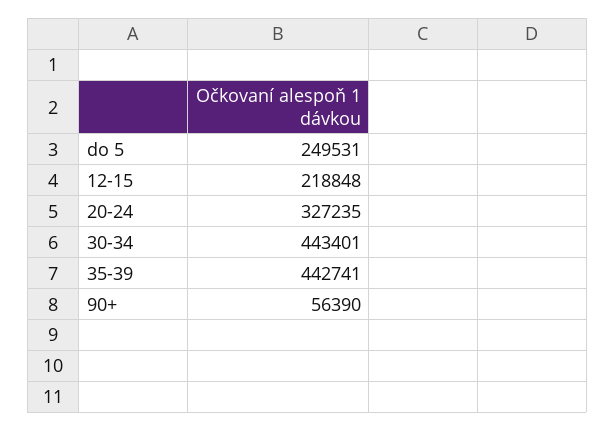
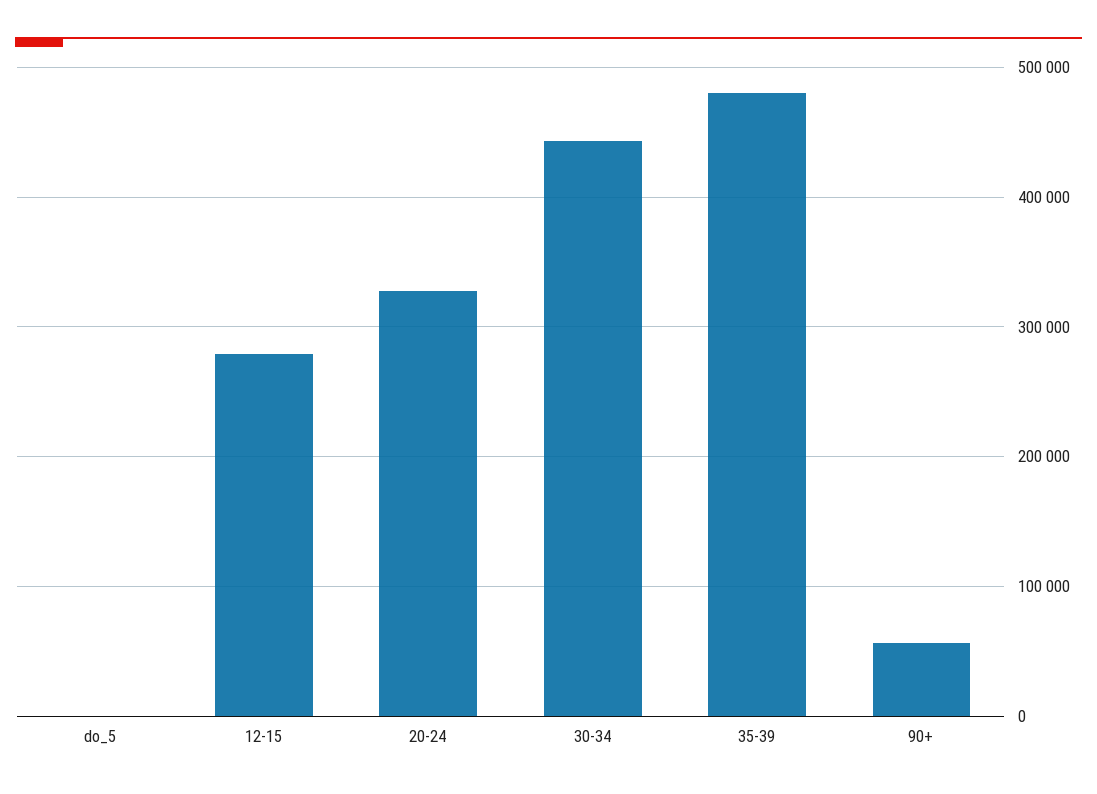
do 5: 249531 -> 0
12-15: 218848 -> 280000
35-39: 442741 -> 480000

